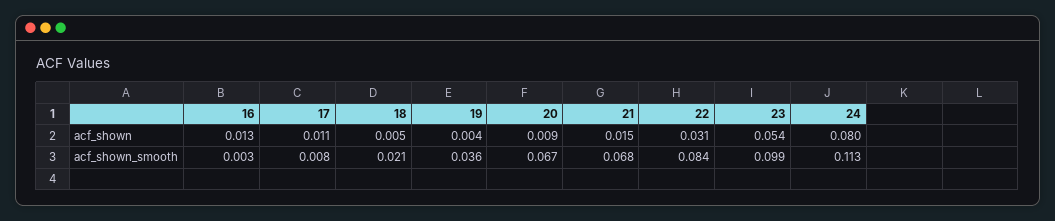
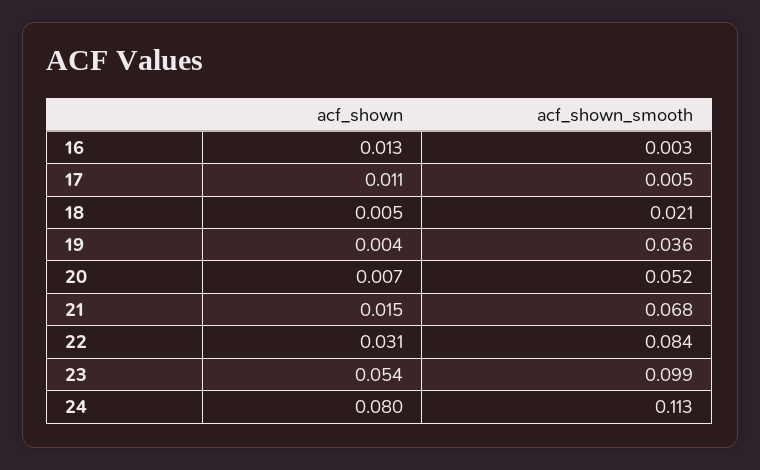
20, acf_shown: 0.009 -> 0.007
17, acf_shown_smooth: 0.008 -> 0.005
20, acf_shown_smooth: 0.067 -> 0.052

